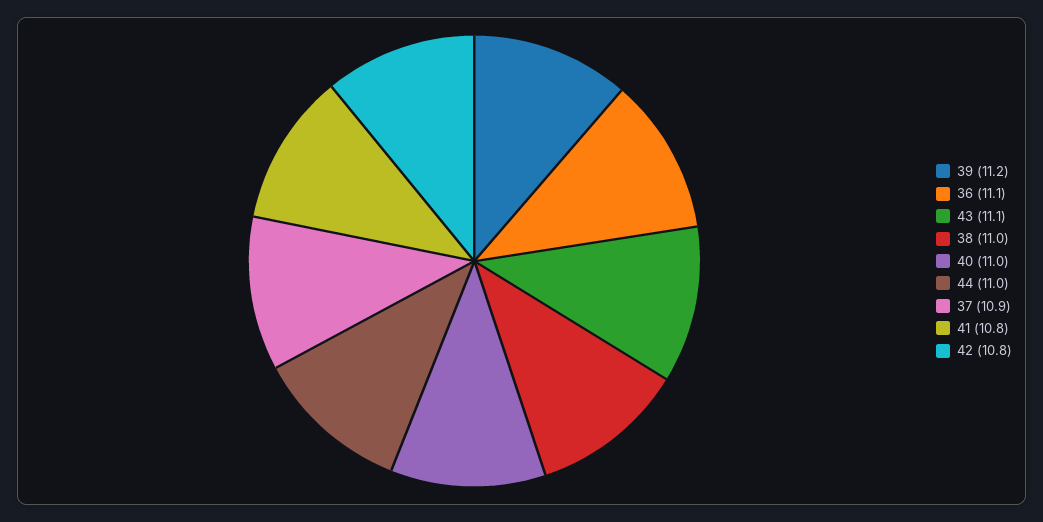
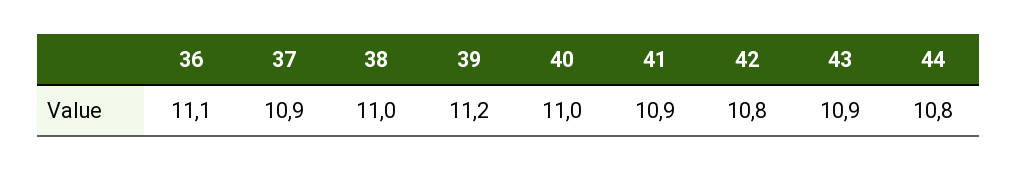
43: 11.1 -> 10.9
44: 11 -> 10.8
41: 10.8 -> 10.9

